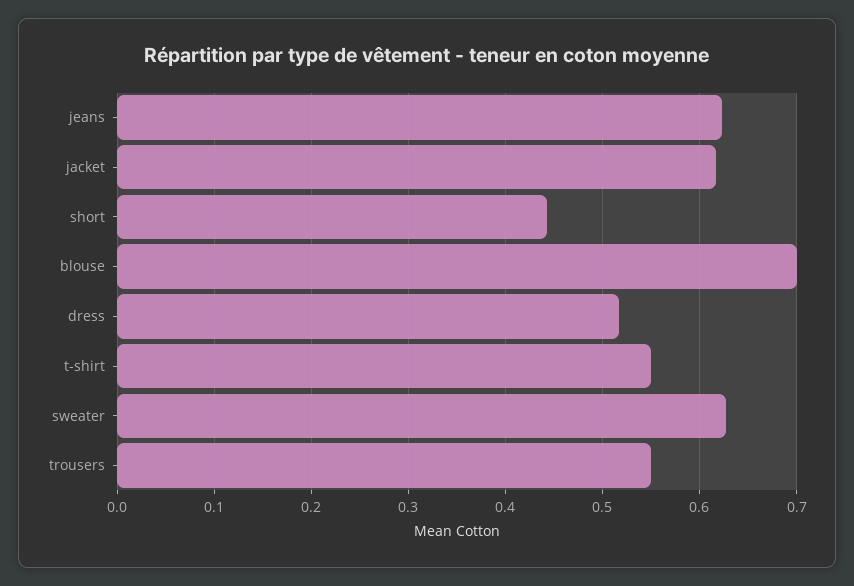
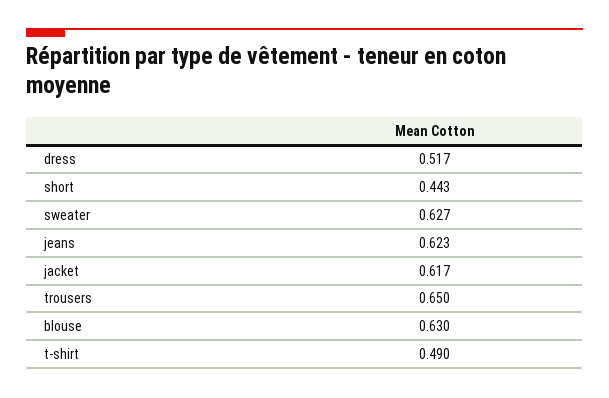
blouse: 0.7 -> 0.63
t-shirt: 0.55 -> 0.49
trousers: 0.55 -> 0.65

